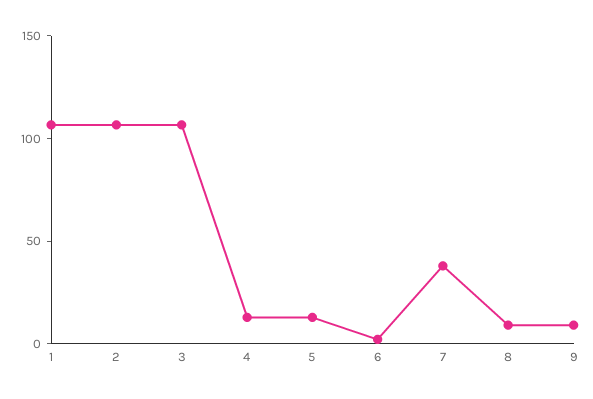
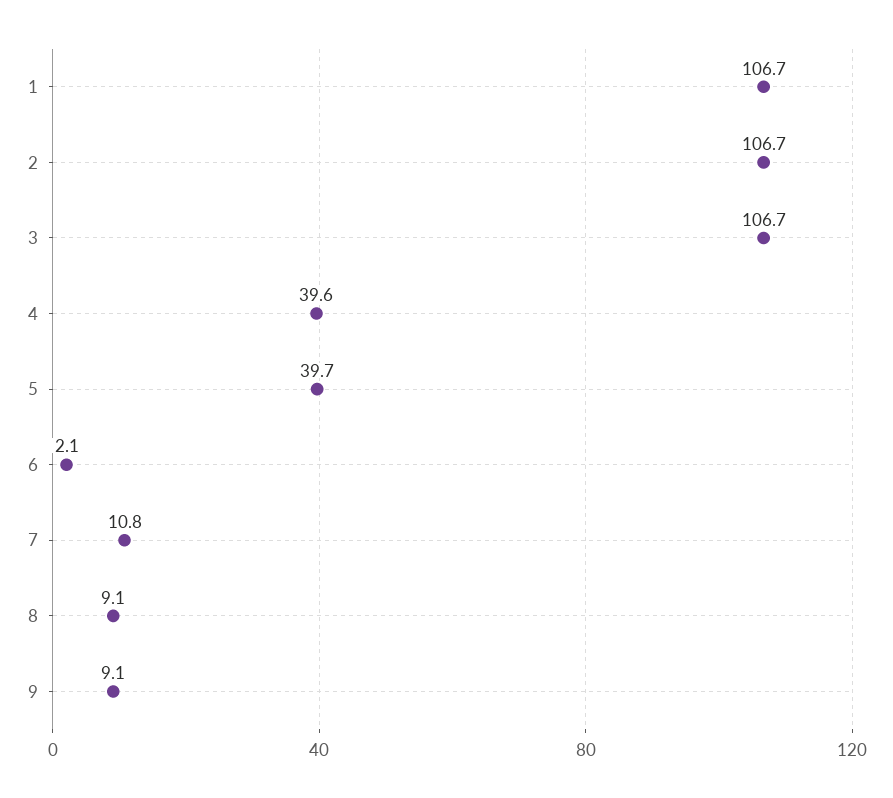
4: 10 -> 39.6
5: 10 -> 39.7
7: 40 -> 10.8

